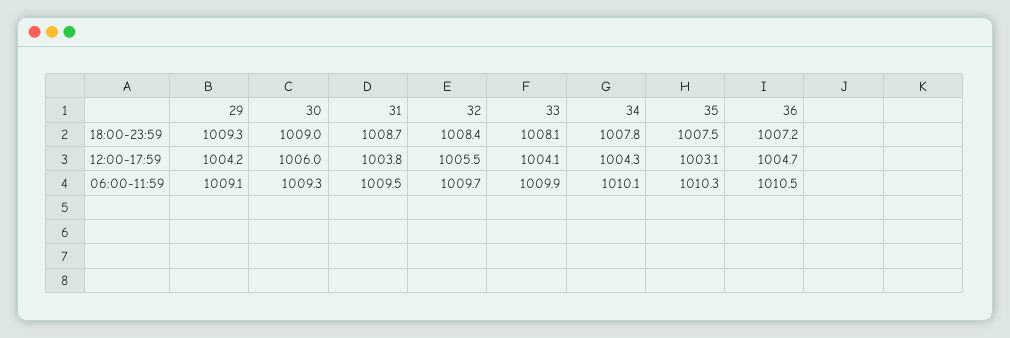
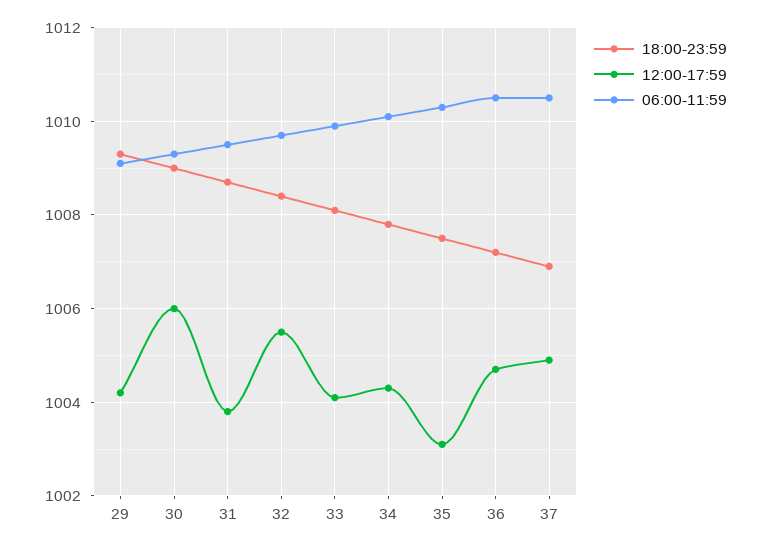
18:00-23:59, 37: none -> 1007
12:00-17:59, 37: none -> 1005
06:00-11:59, 37: none -> 1010.5

